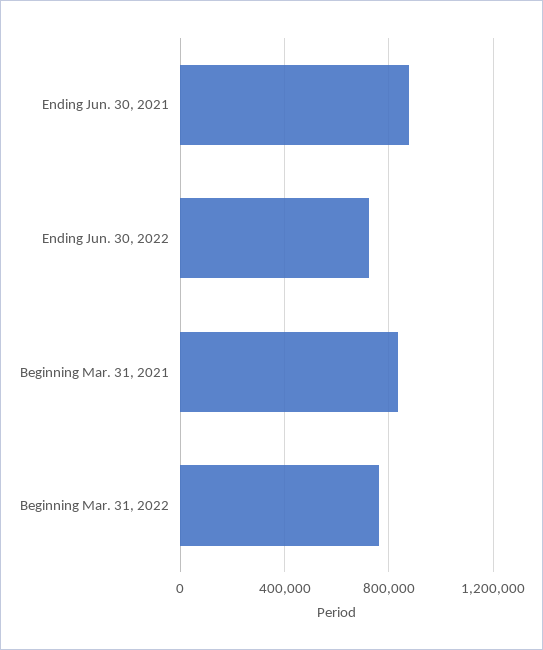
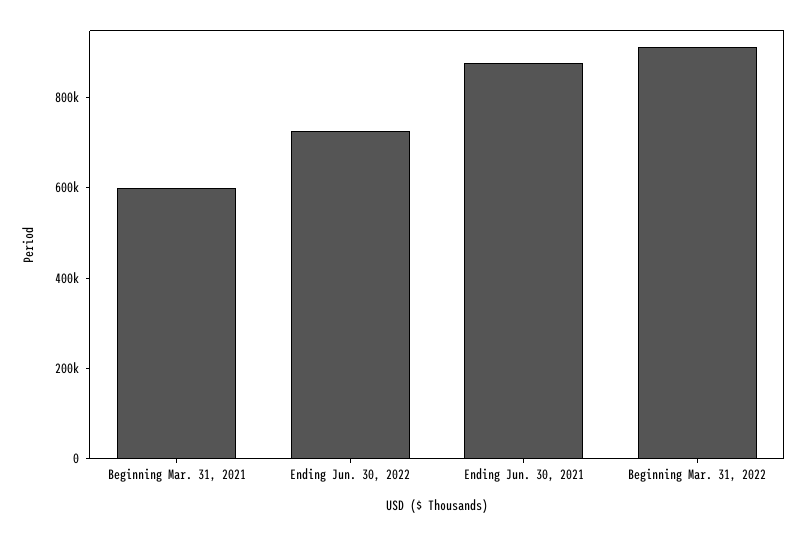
Beginning Mar. 31, 2021: 850000 -> 600000
Beginning Mar. 31, 2022: 750000 -> 900000

